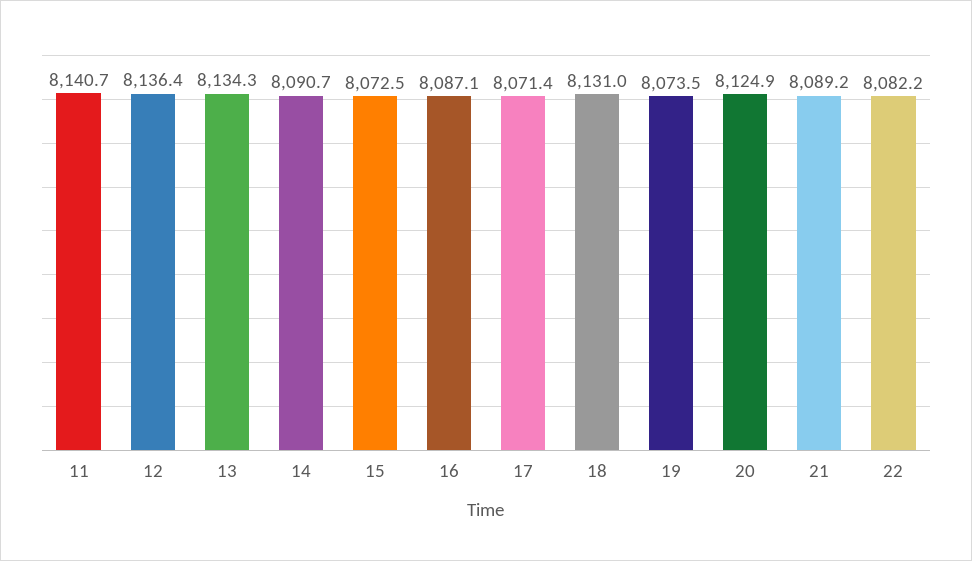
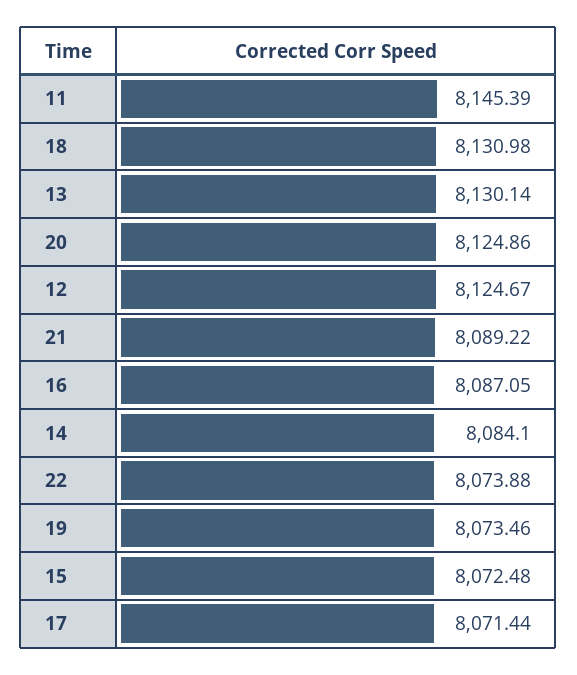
11: 8140.7 -> 8145.39
12: 8136.4 -> 8124.67
13: 8134.3 -> 8130.14
14: 8090.7 -> 8084.1
22: 8082.2 -> 8073.88

